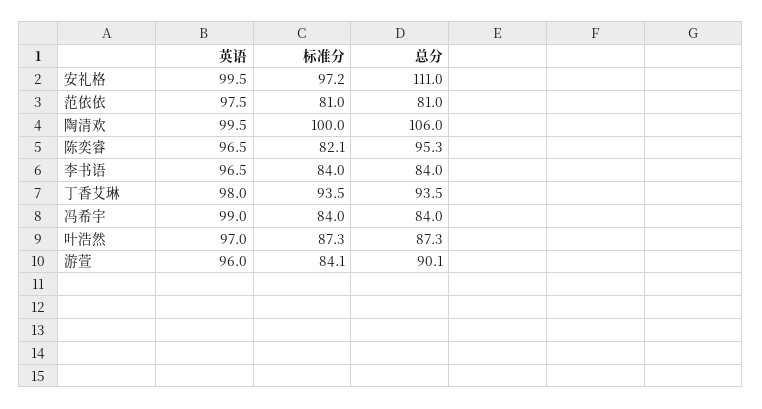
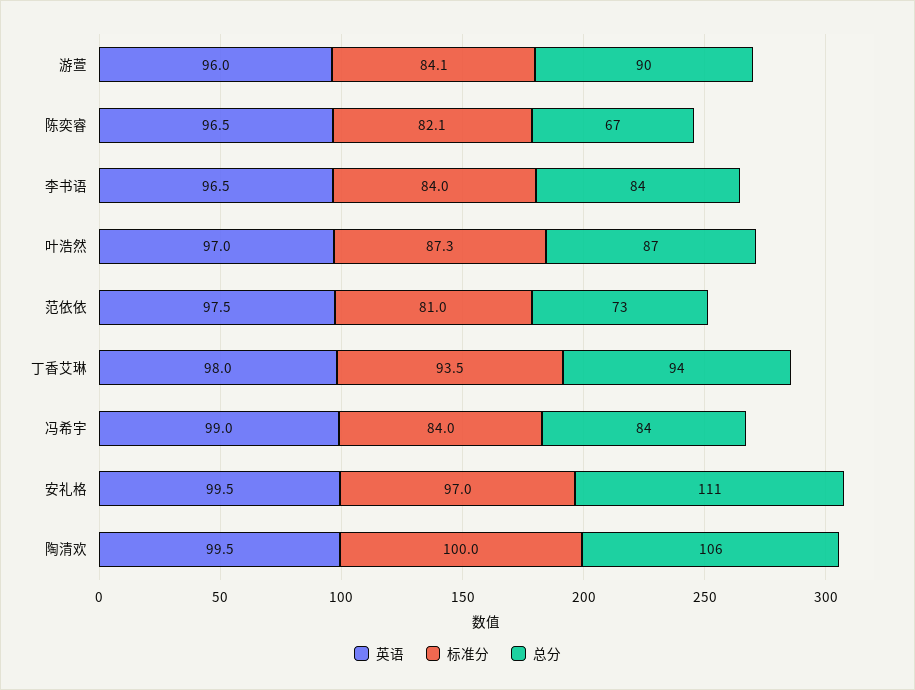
标准分, 安礼格: 97.2 -> 97
总分, 范依依: 81 -> 73
总分, 陈奕睿: 95.3 -> 67

